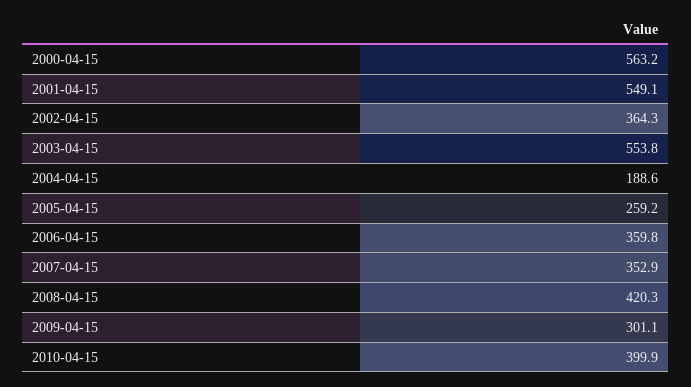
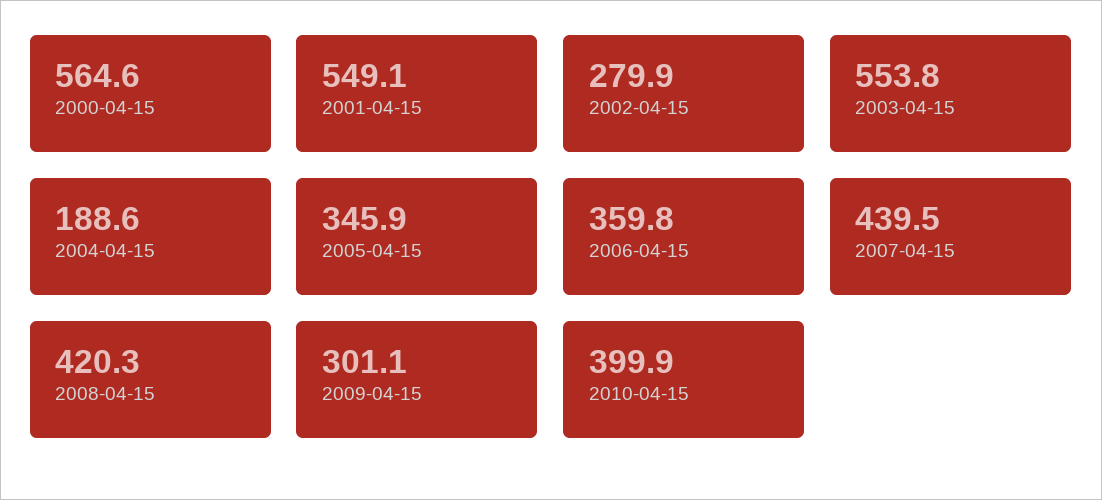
2000-04-15: 563.2 -> 564.6
2002-04-15: 364.3 -> 279.9
2005-04-15: 259.2 -> 345.9
2007-04-15: 352.9 -> 439.5

